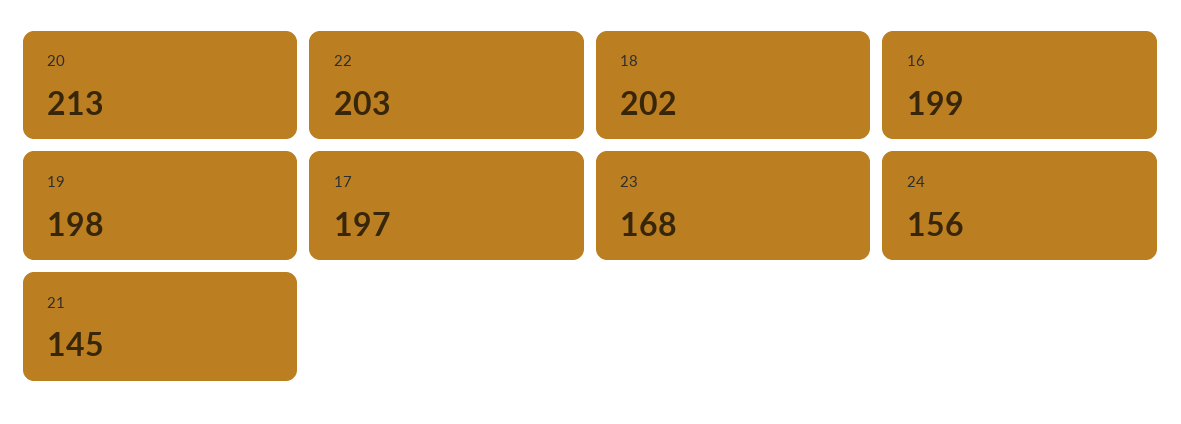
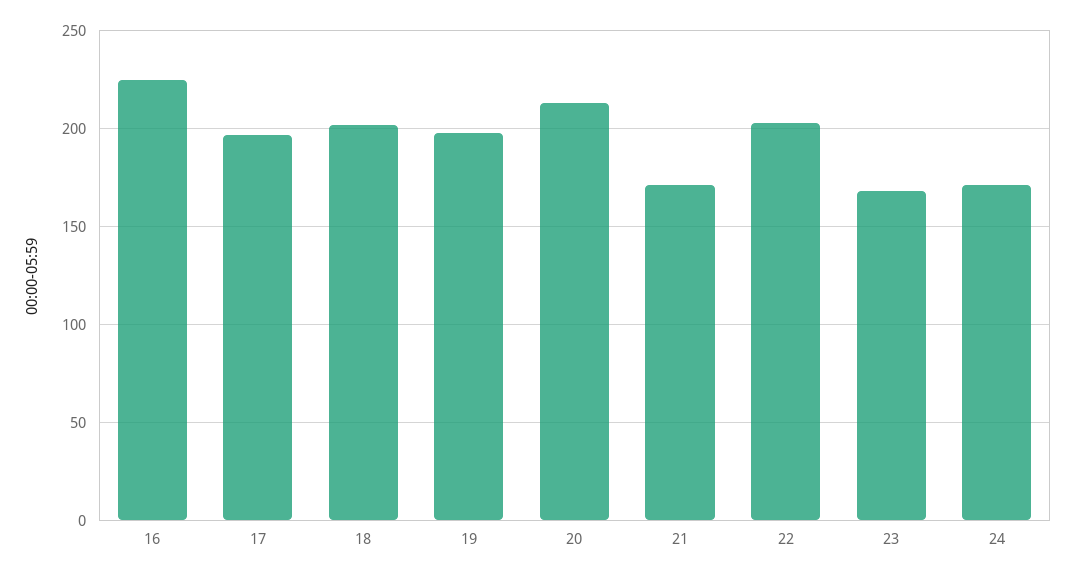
16: 199 -> 225
24: 156 -> 170
21: 145 -> 170

